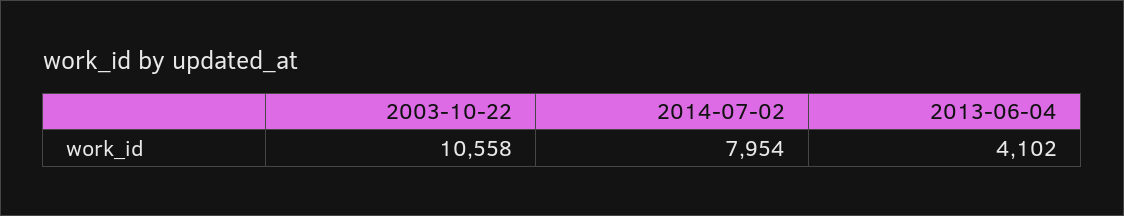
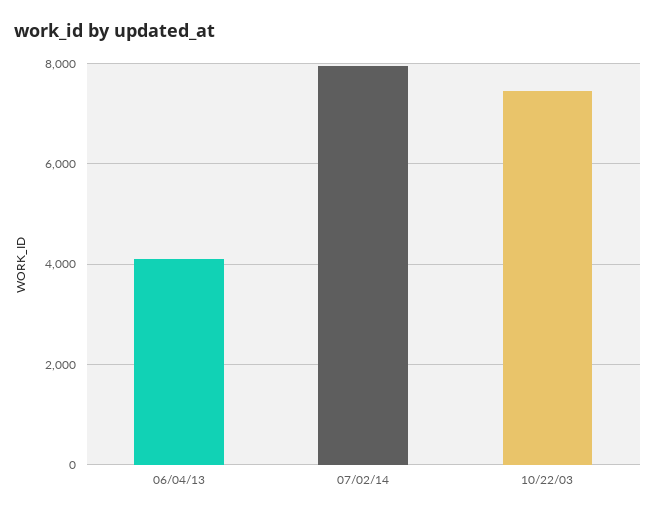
2003-10-22: 10558 -> 7400

